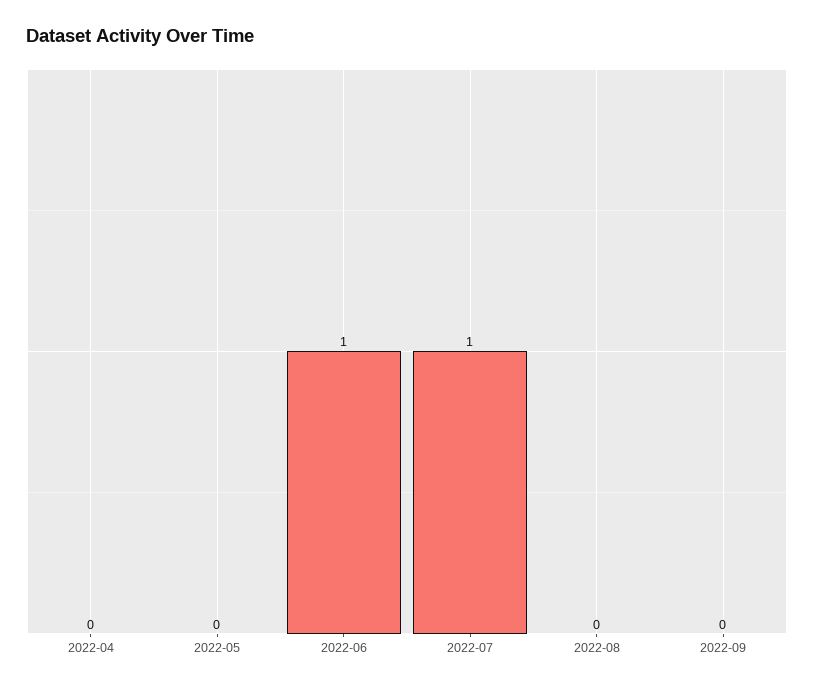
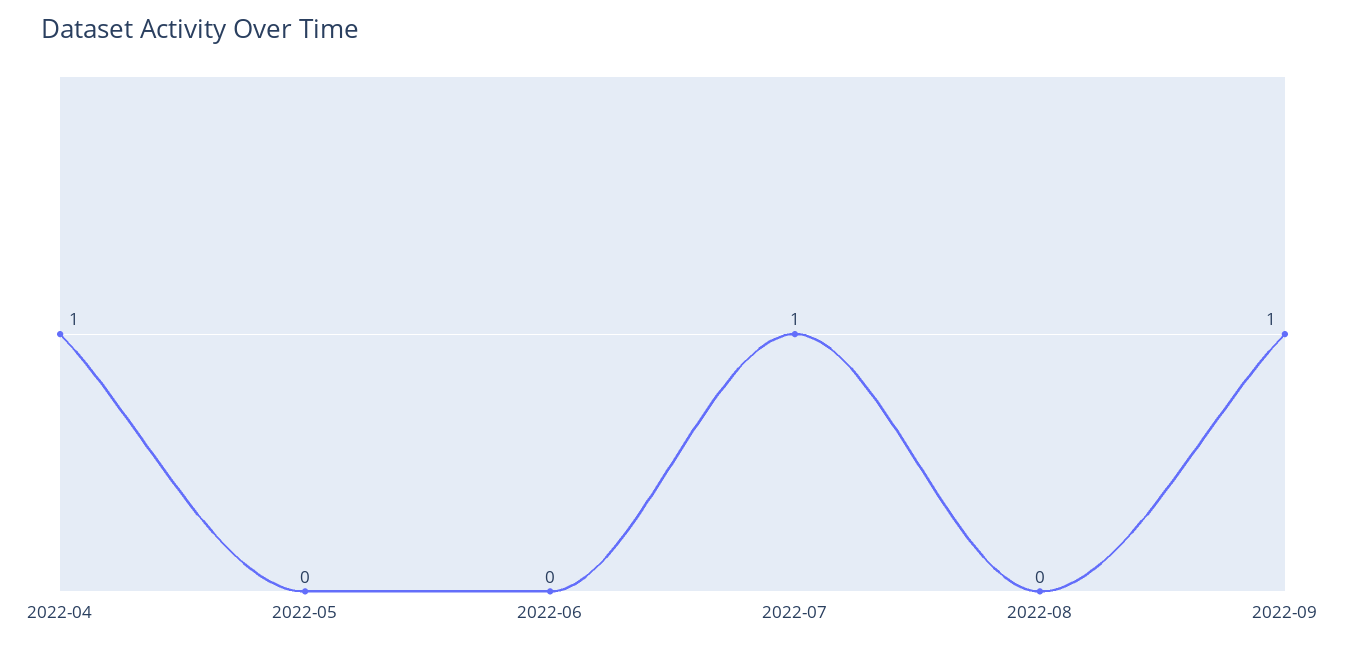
2022-04: 0 -> 1
2022-06: 1 -> 0
2022-09: 0 -> 1

